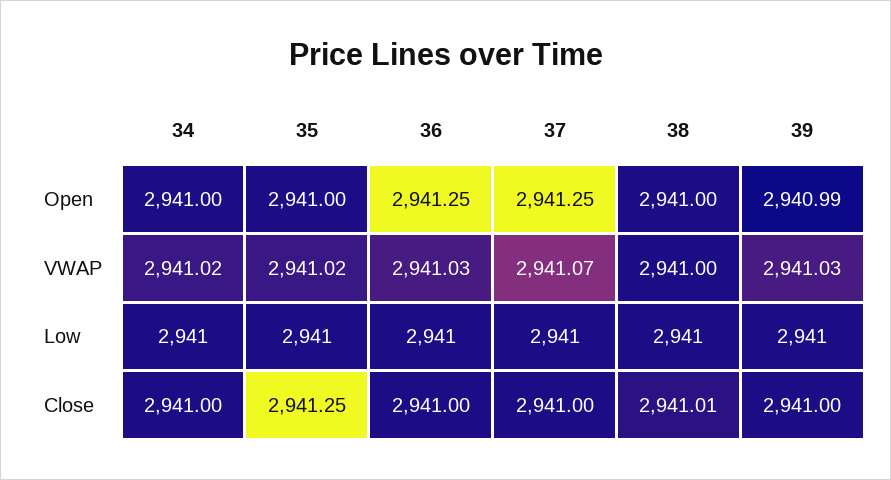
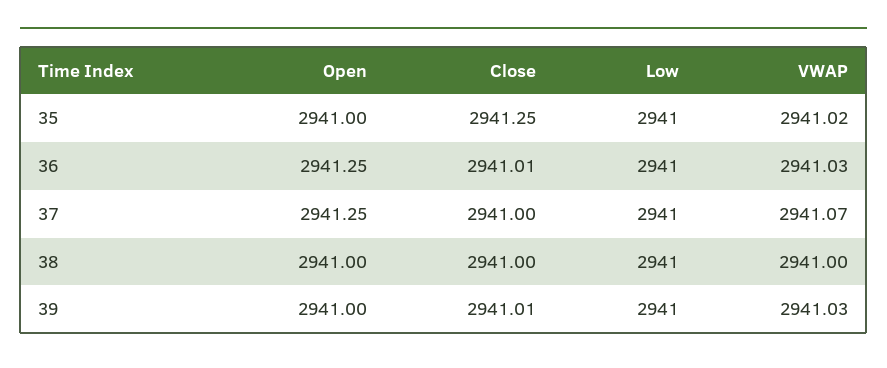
34, Open: 2941 -> none
39, Open: 2940.99 -> 2941
34, VWAP: 2941.02 -> none
34, Low: 2941 -> none
34, Close: 2941 -> none
36, Close: 2941 -> 2941.01
38, Close: 2941.01 -> 2941
39, Close: 2941 -> 2941.01

